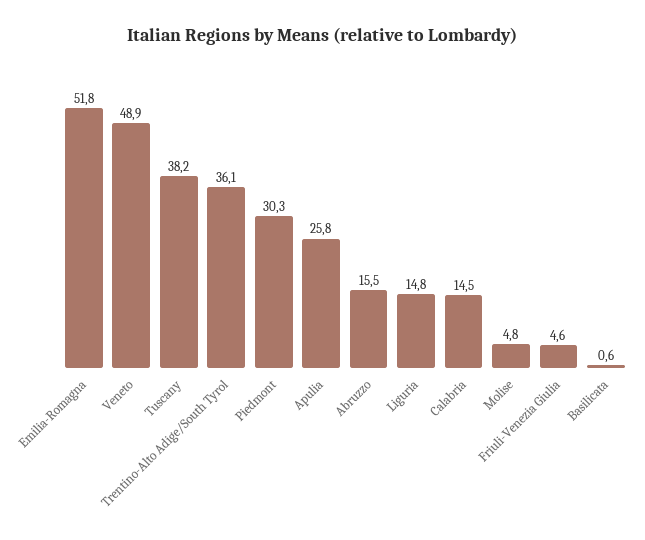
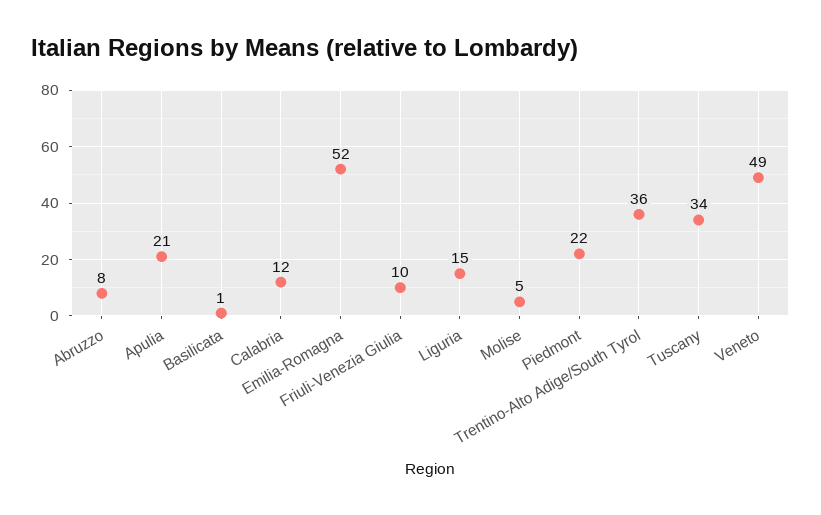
Tuscany: 38.2 -> 34
Piedmont: 30.3 -> 22
Apulia: 25.8 -> 21
Abruzzo: 15.5 -> 8
Calabria: 14.5 -> 12
Friuli-Venezia Giulia: 4.6 -> 10

